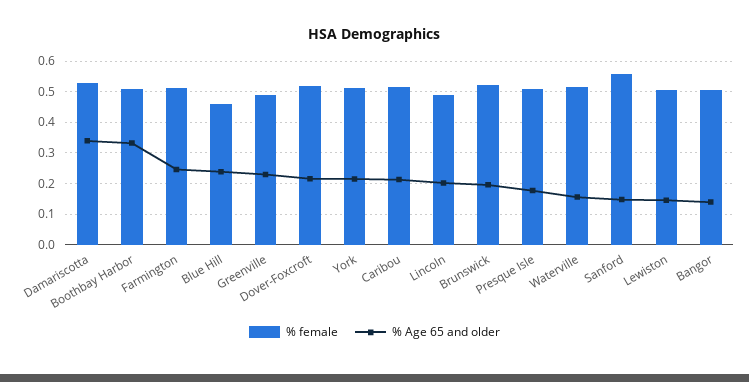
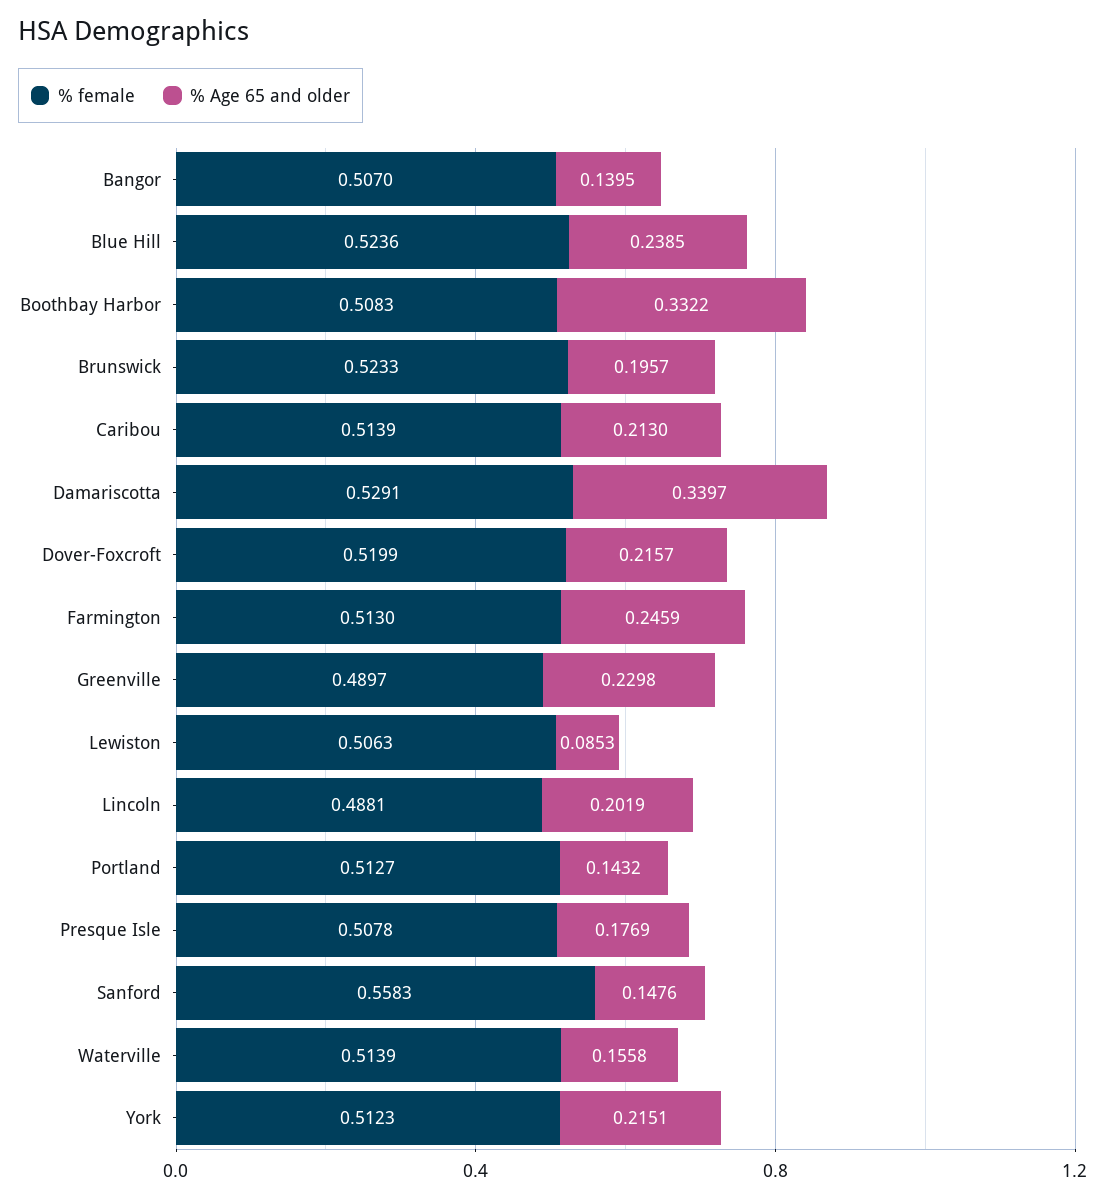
% female, Blue Hill: 0.46 -> 0.5236
% Age 65 and older, Lewiston: 0.14 -> 0.0853
% female, Portland: none -> 0.5127
% Age 65 and older, Portland: none -> 0.1432

